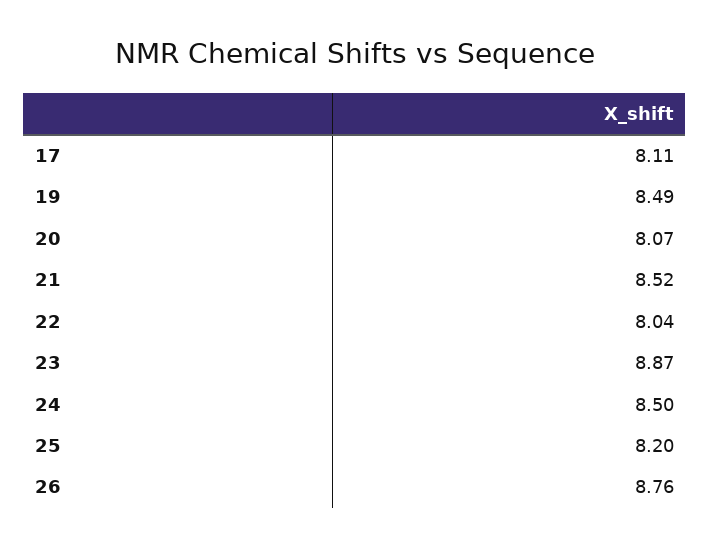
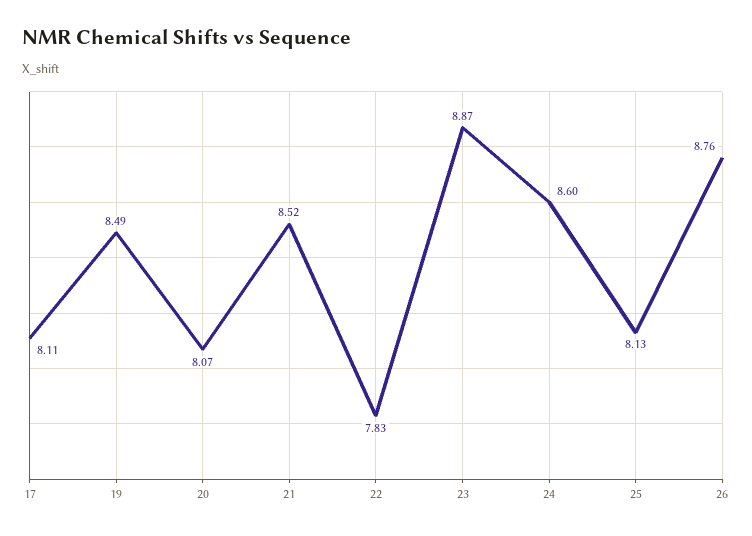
22: 8.04 -> 7.83
24: 8.5 -> 8.6
25: 8.2 -> 8.13

